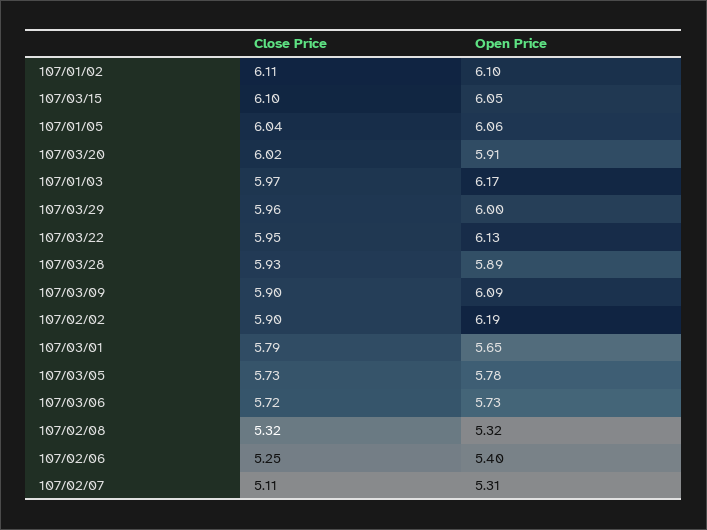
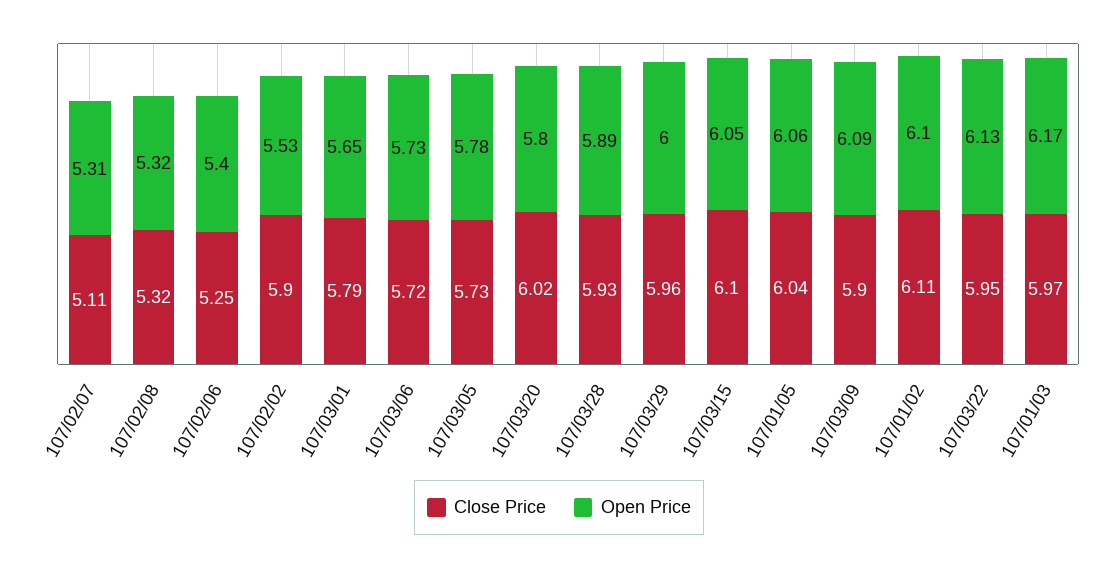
Open Price, 107/03/20: 5.91 -> 5.8
Open Price, 107/02/02: 6.19 -> 5.53

